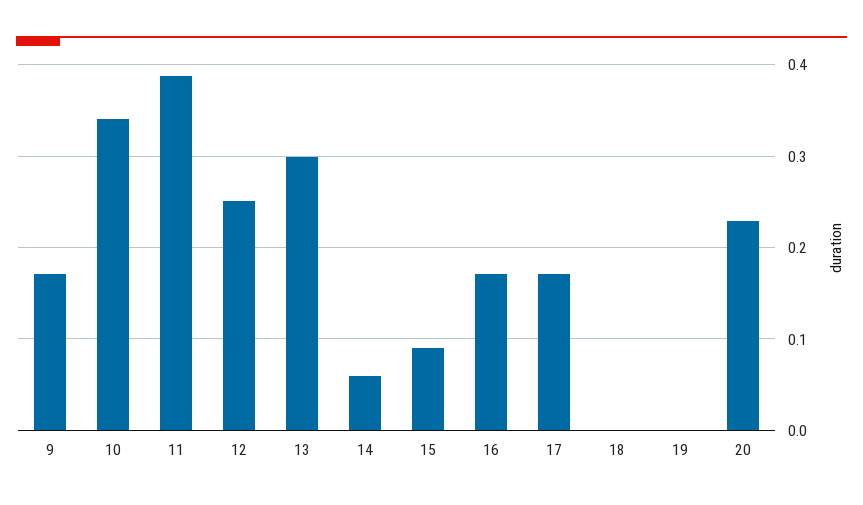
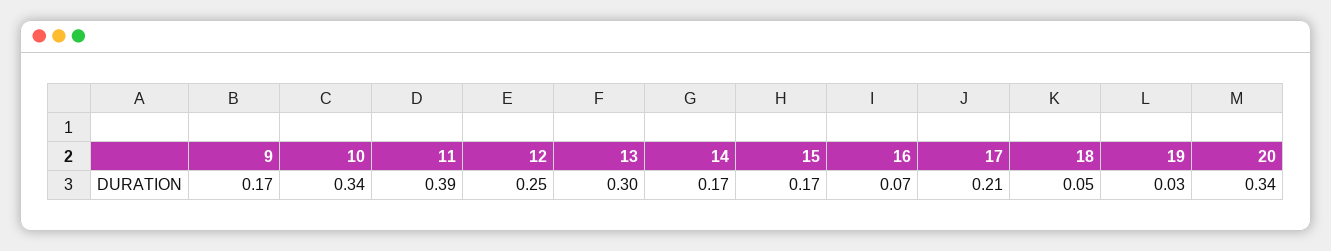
14: 0.06 -> 0.17
15: 0.09 -> 0.17
16: 0.17 -> 0.07
17: 0.17 -> 0.21
18: 0 -> 0.05
19: 0 -> 0.03
20: 0.23 -> 0.34

